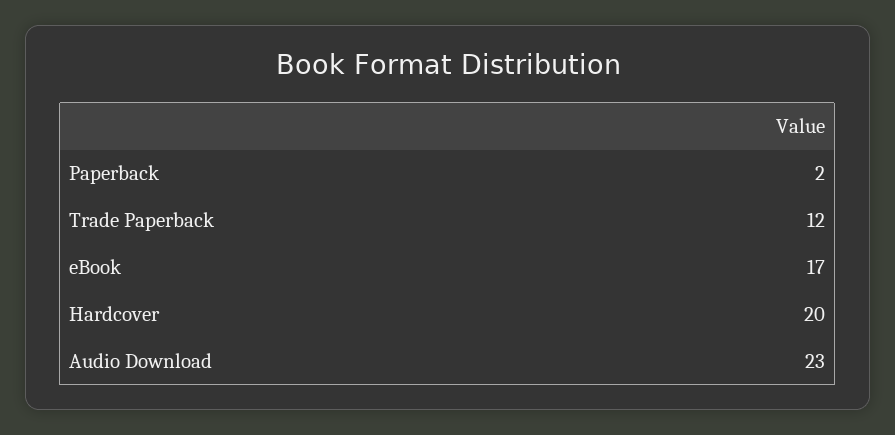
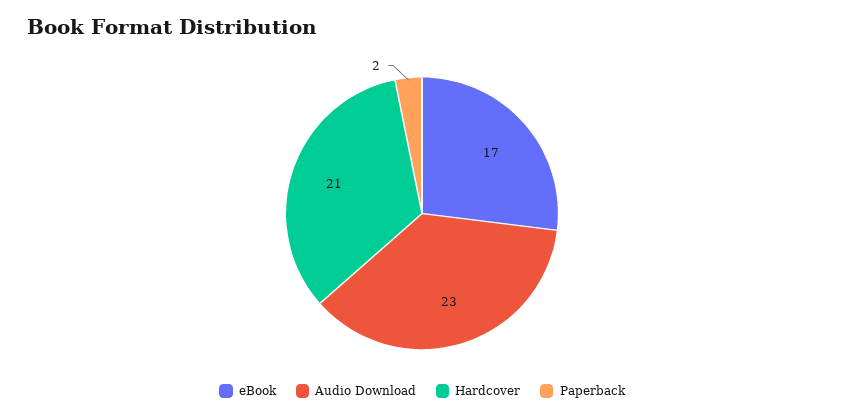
Trade Paperback: 12 -> none
Hardcover: 20 -> 21

